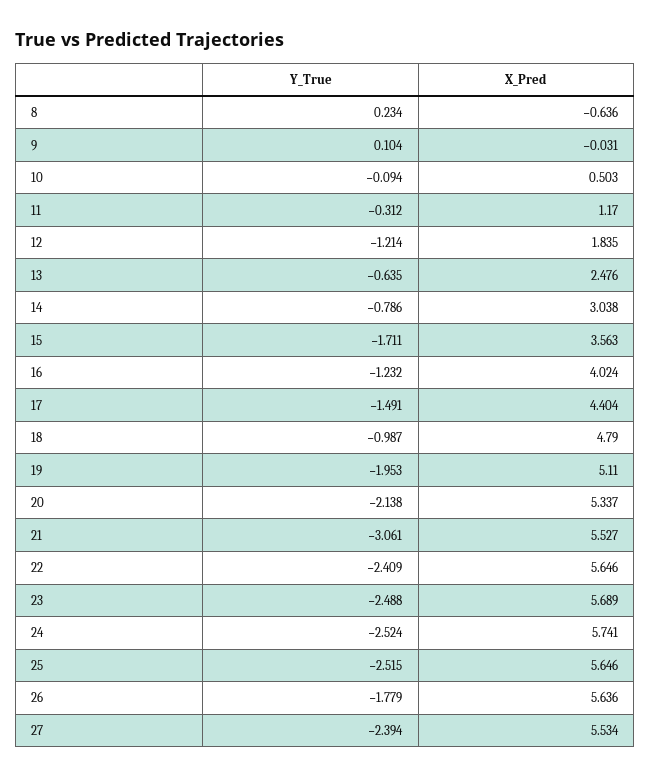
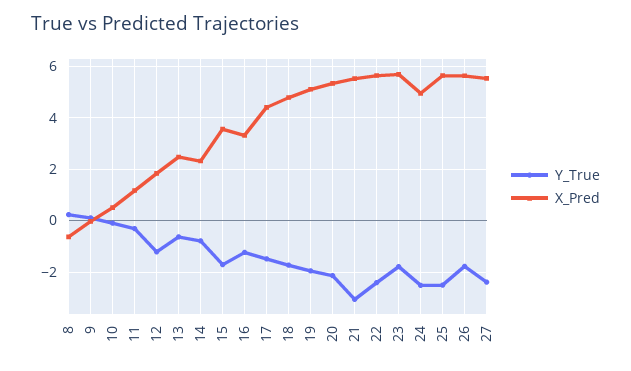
X_Pred, 14: 3.038 -> 2.25
X_Pred, 16: 4.024 -> 3.25
Y_True, 18: -0.987 -> -1.75
Y_True, 23: -2.488 -> -1.75
X_Pred, 24: 5.741 -> 5

